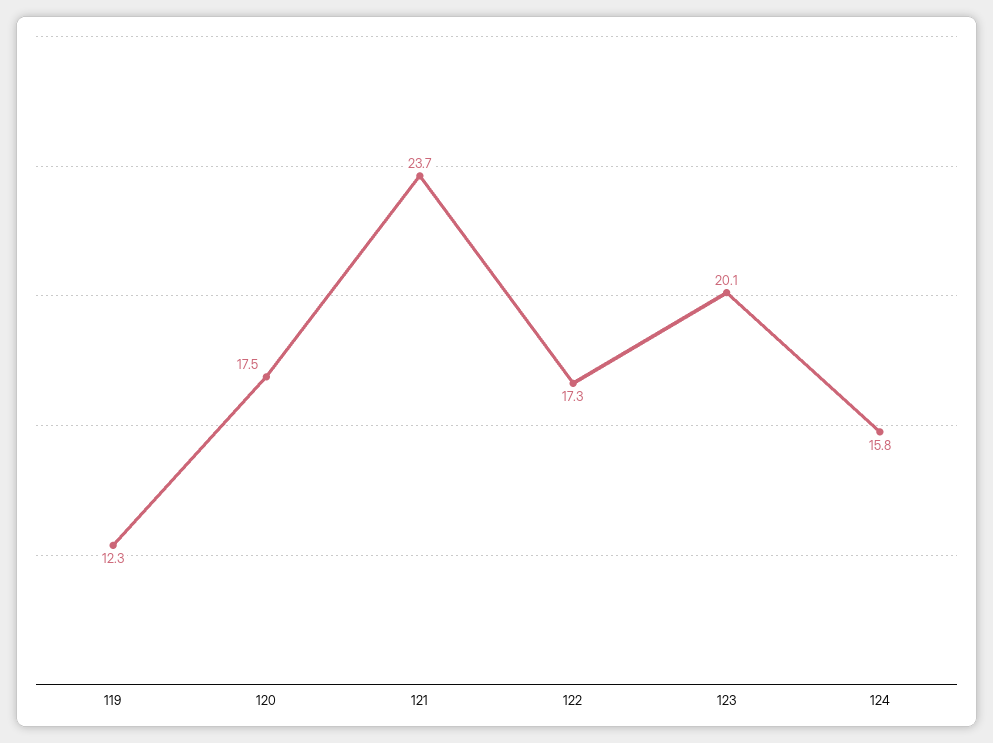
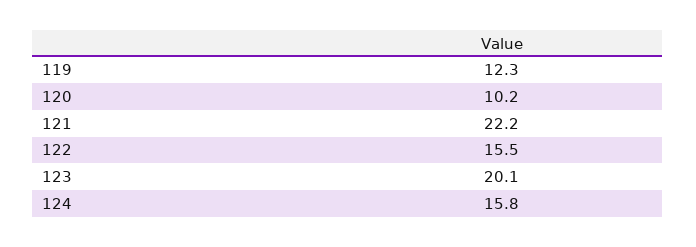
120: 17.5 -> 10.2
121: 23.7 -> 22.2
122: 17.3 -> 15.5

